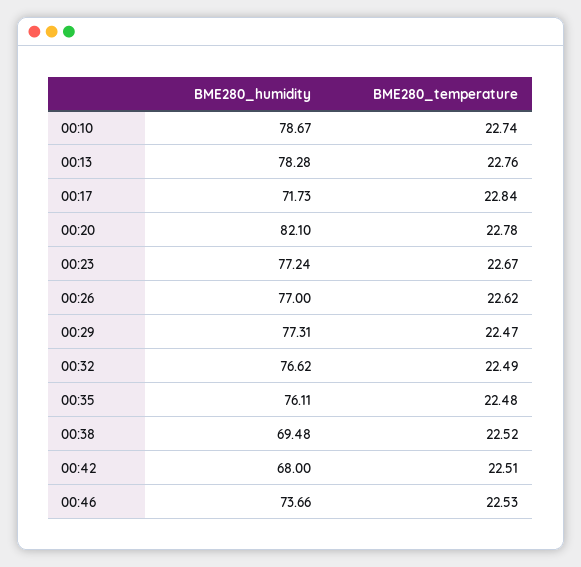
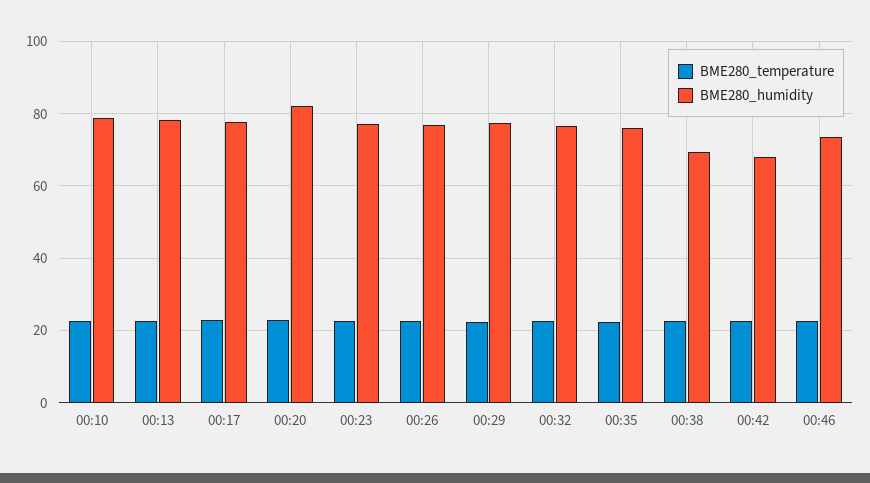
BME280_humidity, 00:17: 71.73 -> 78

